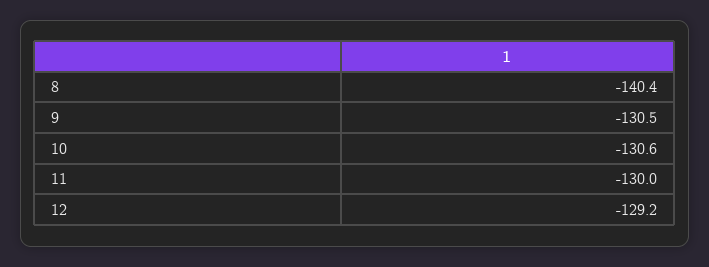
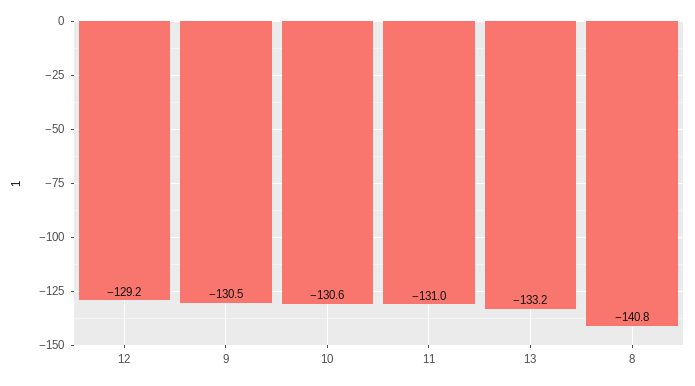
8: -140.4 -> -140.8
11: -130 -> -131
13: none -> -133.2

